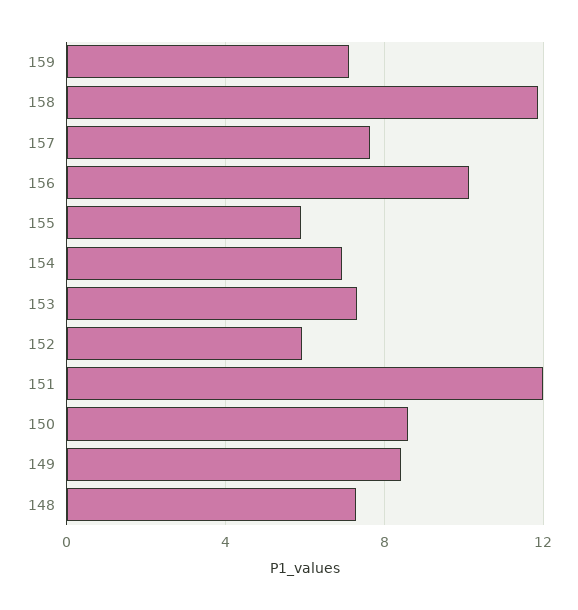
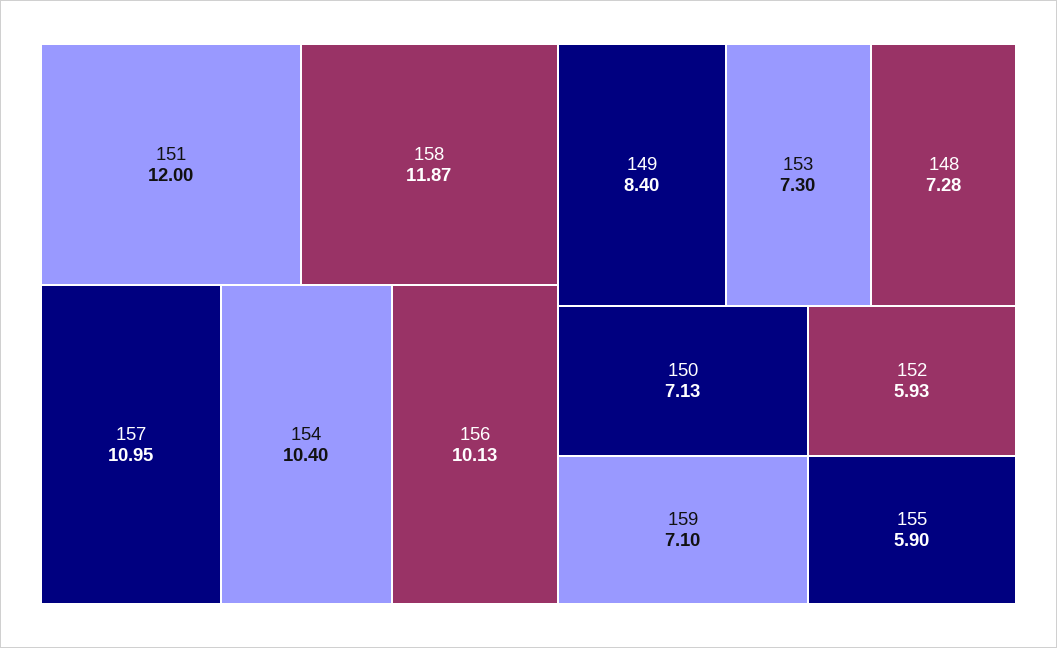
157: 7.5 -> 10.95
154: 7 -> 10.4
150: 8.5 -> 7.13

